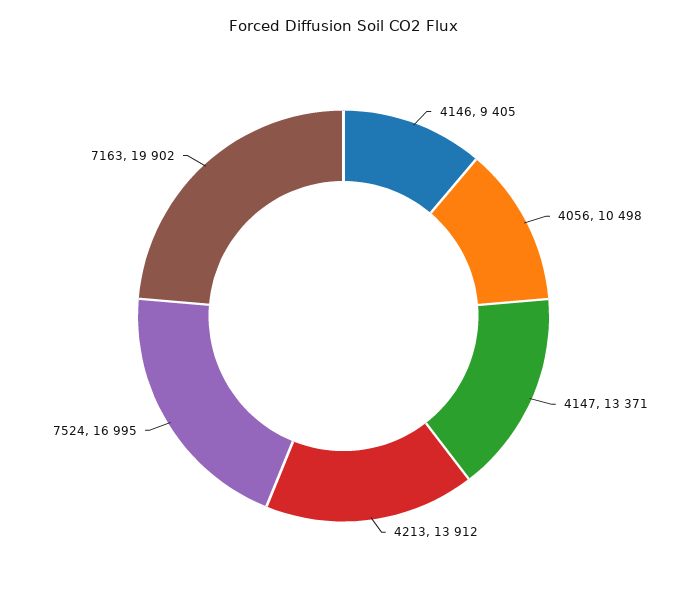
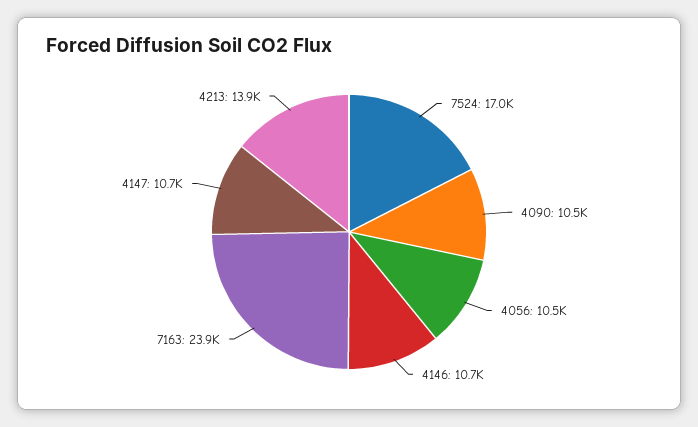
4146: 9405 -> 10700
4147: 13371 -> 10700
7163: 19902 -> 23900
4090: none -> 10500

